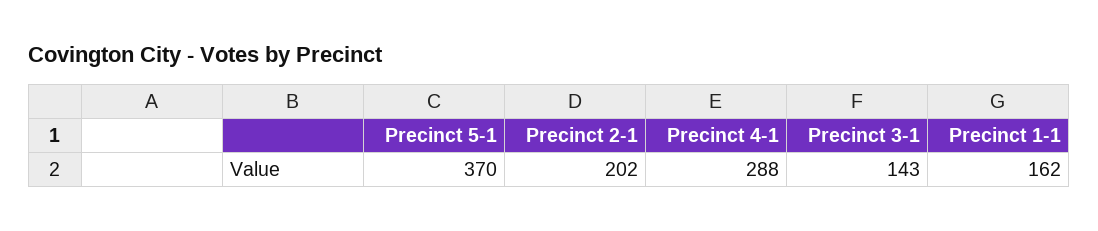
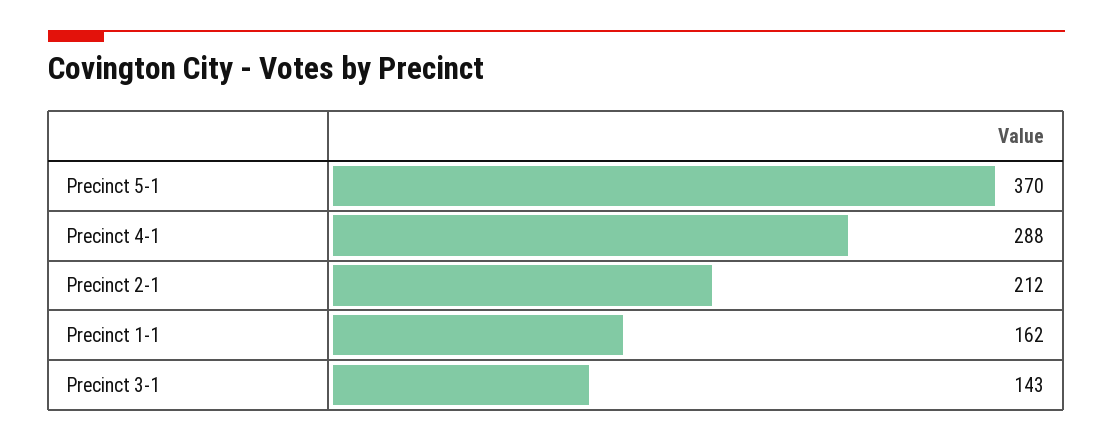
Precinct 2-1: 202 -> 212

